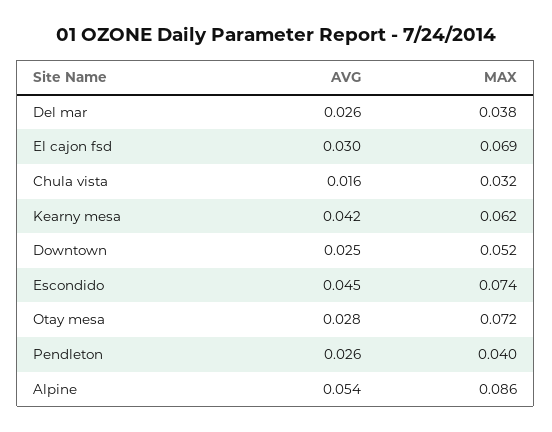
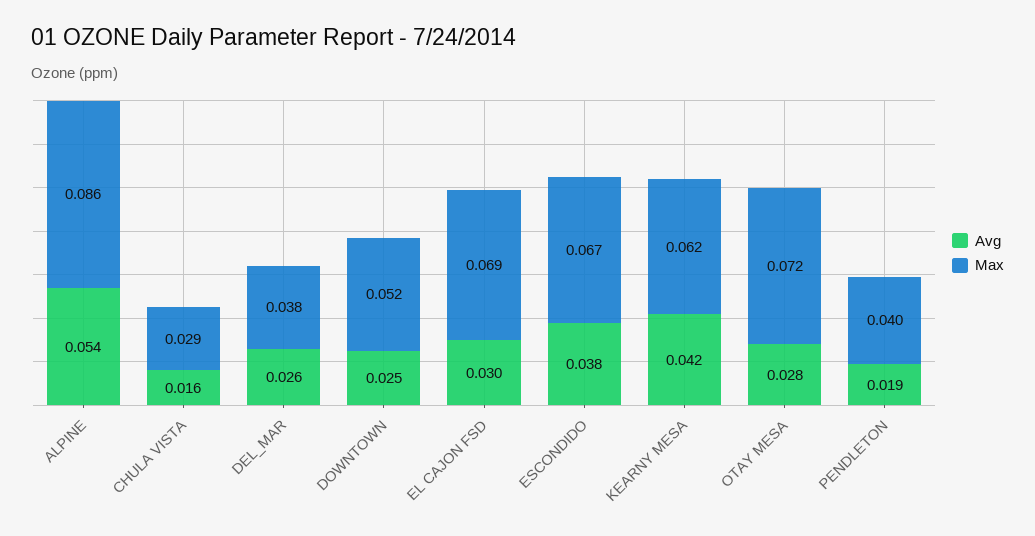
MAX, Chula vista: 0.032 -> 0.029
AVG, Escondido: 0.045 -> 0.038
MAX, Escondido: 0.074 -> 0.067
AVG, Pendleton: 0.026 -> 0.019

